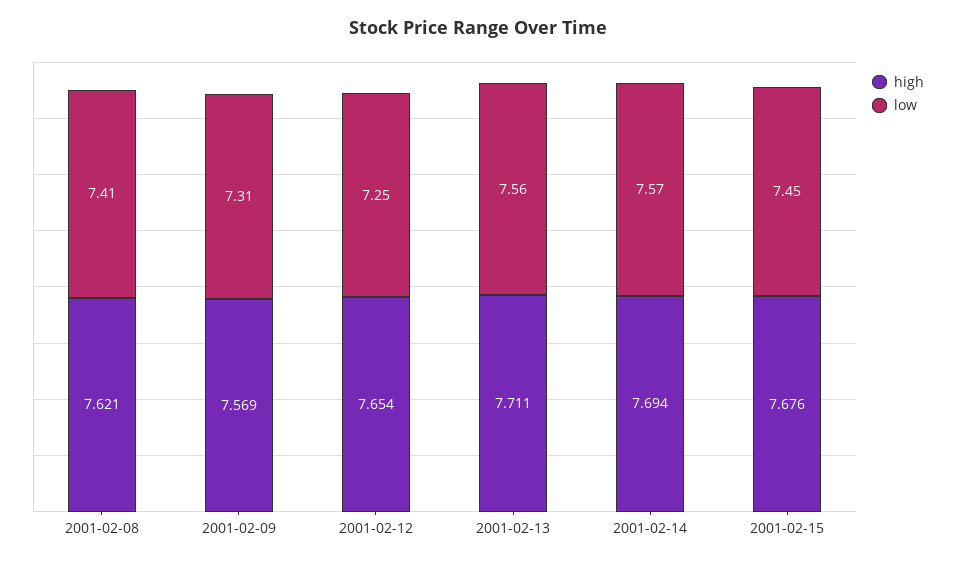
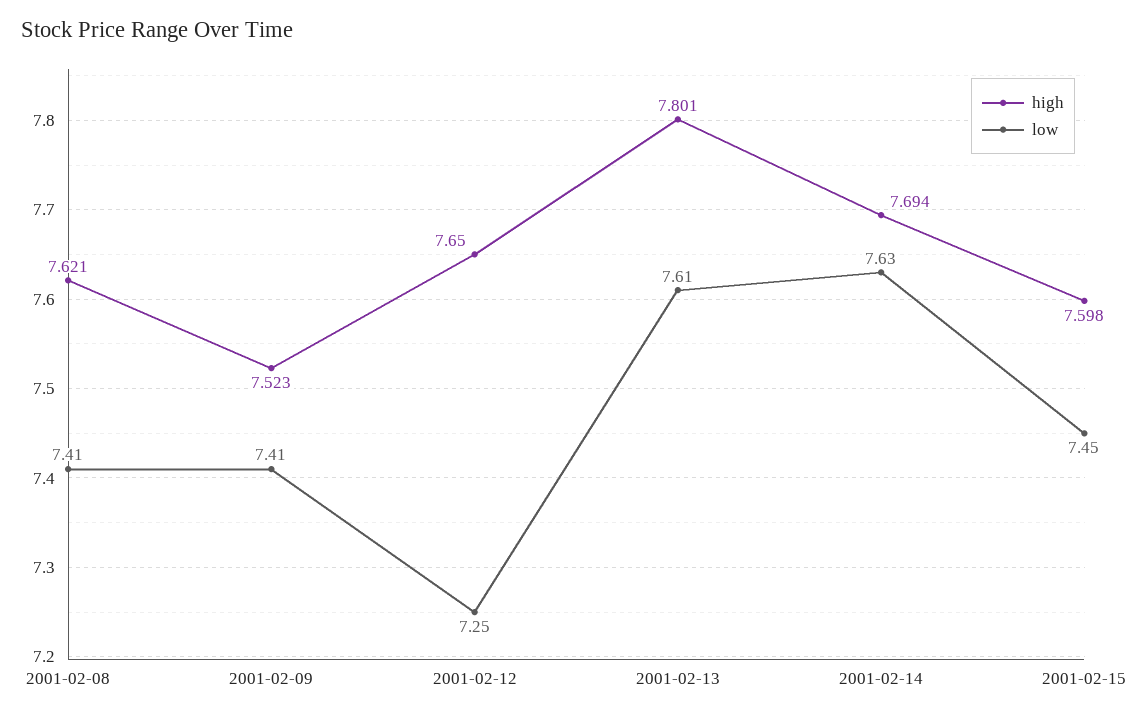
high, 2001-02-09: 7.569 -> 7.523
low, 2001-02-09: 7.31 -> 7.41
high, 2001-02-12: 7.654 -> 7.65
high, 2001-02-13: 7.711 -> 7.801
low, 2001-02-13: 7.56 -> 7.61
low, 2001-02-14: 7.57 -> 7.63
high, 2001-02-15: 7.676 -> 7.598

